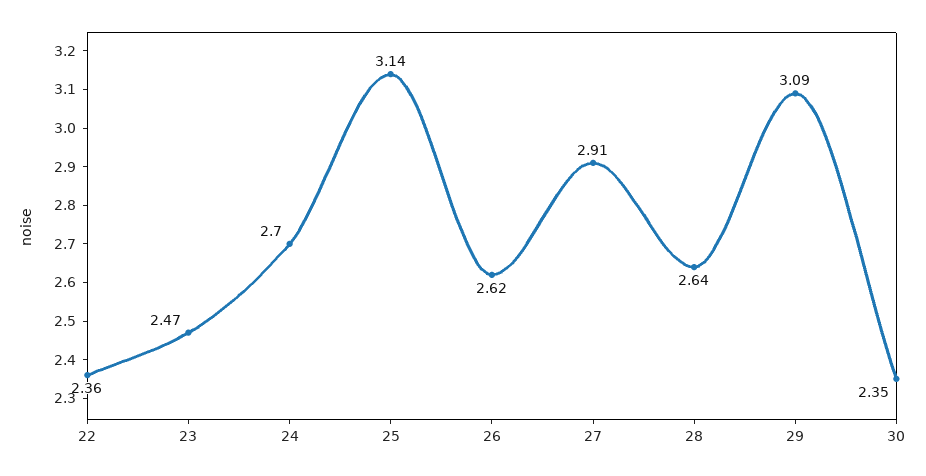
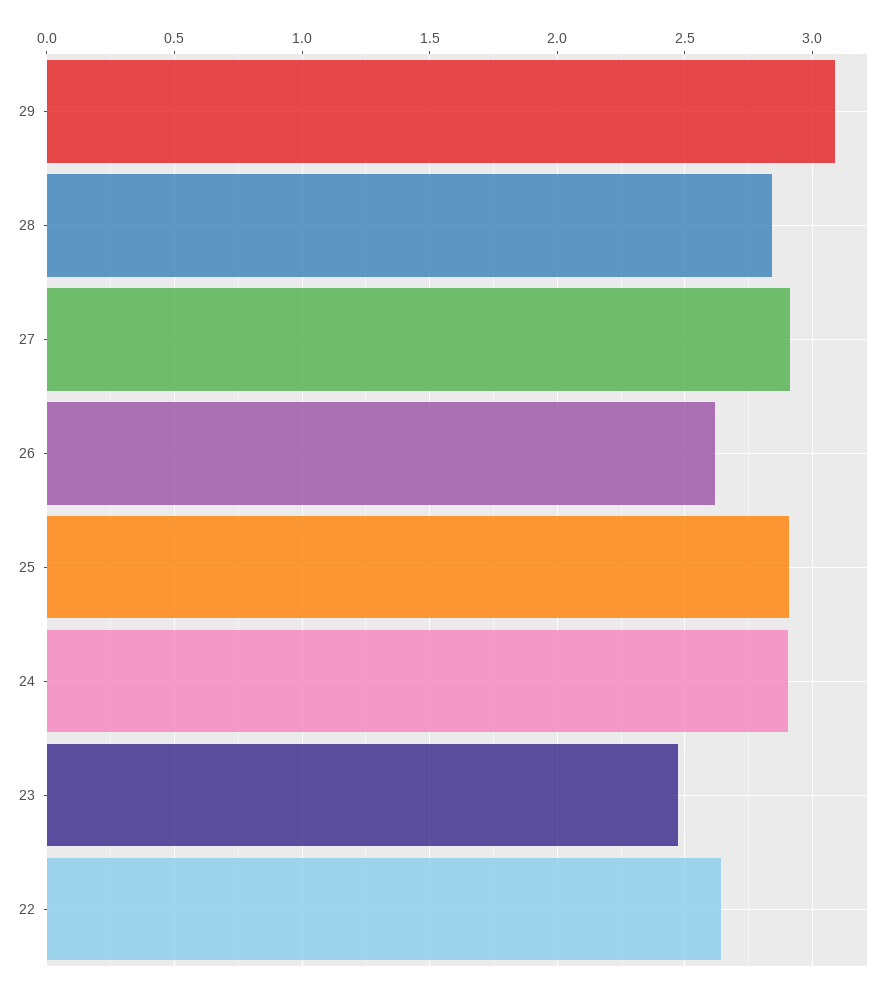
22: 2.36 -> 2.65
24: 2.7 -> 2.9
25: 3.14 -> 2.9
28: 2.64 -> 2.85
30: 2.35 -> none

